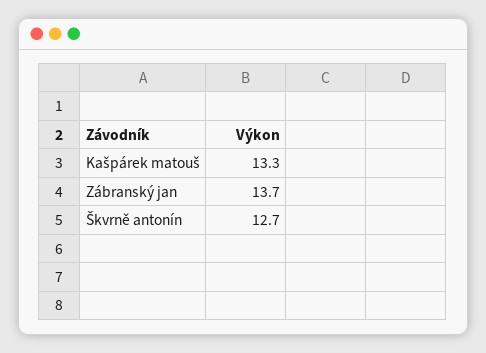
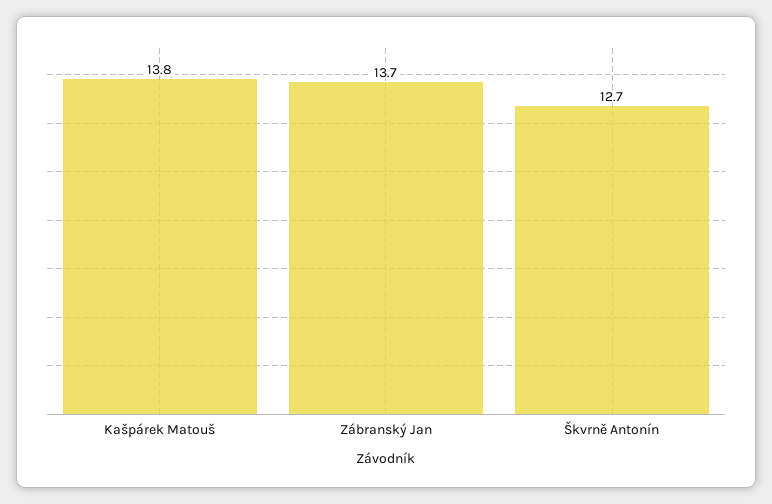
Kašpárek matouš: 13.3 -> 13.8

